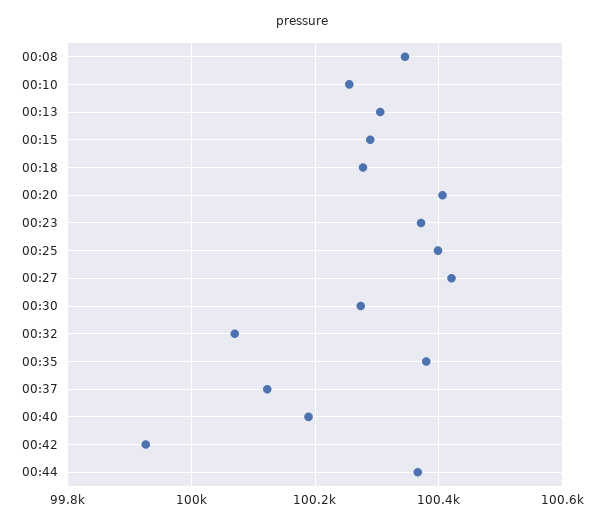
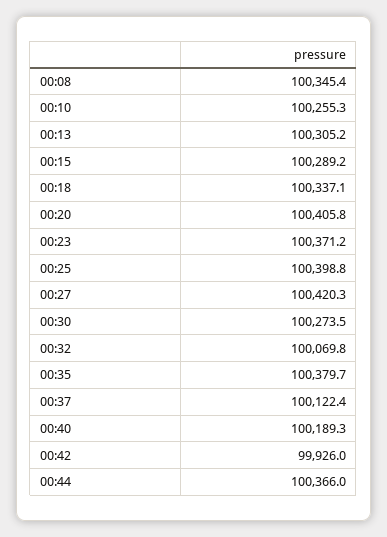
00:18: 100280 -> 100337.1

